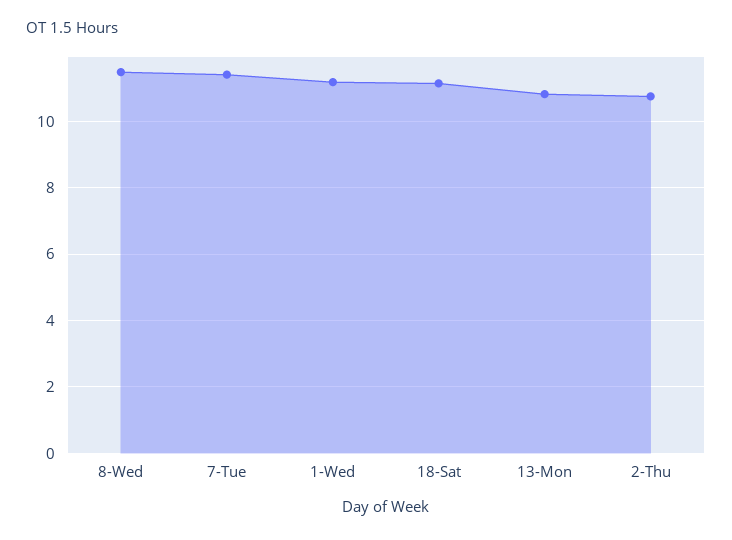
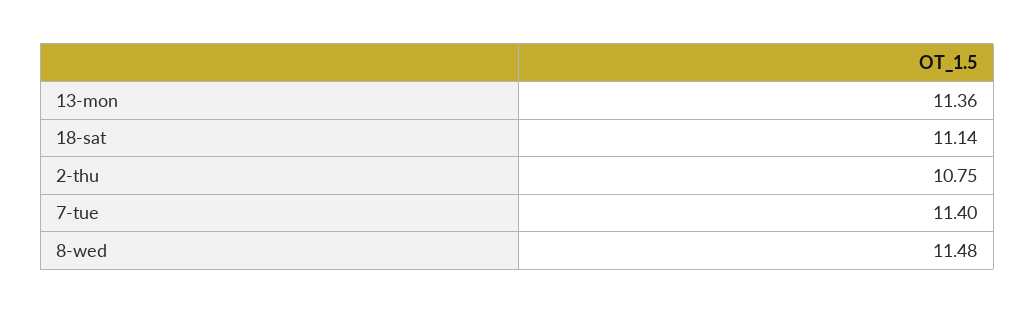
1-Wed: 11.2 -> none
13-Mon: 10.8 -> 11.36

